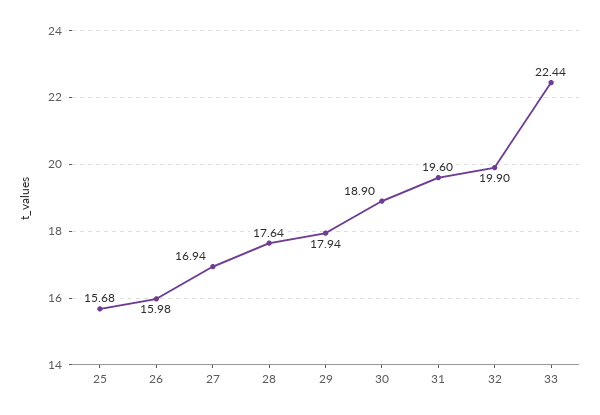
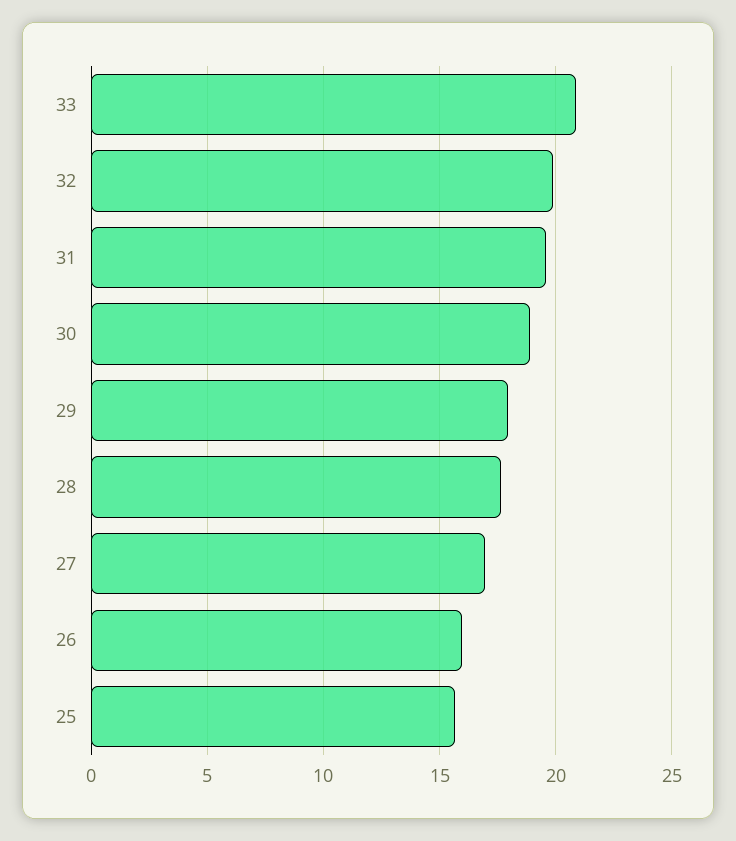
33: 22.44 -> 21

